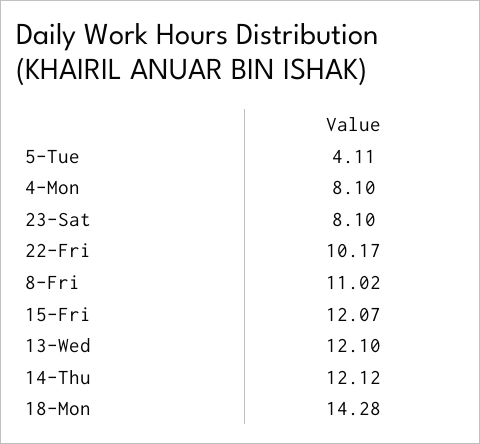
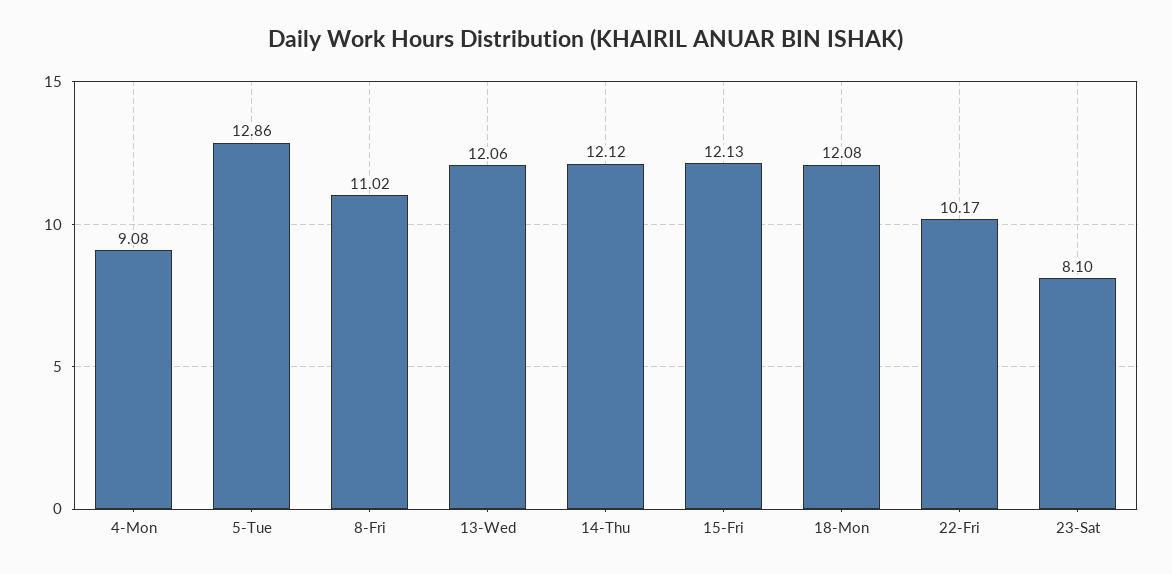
5-Tue: 4.11 -> 12.86
4-Mon: 8.1 -> 9.08
15-Fri: 12.07 -> 12.13
13-Wed: 12.1 -> 12.06
18-Mon: 14.28 -> 12.08

